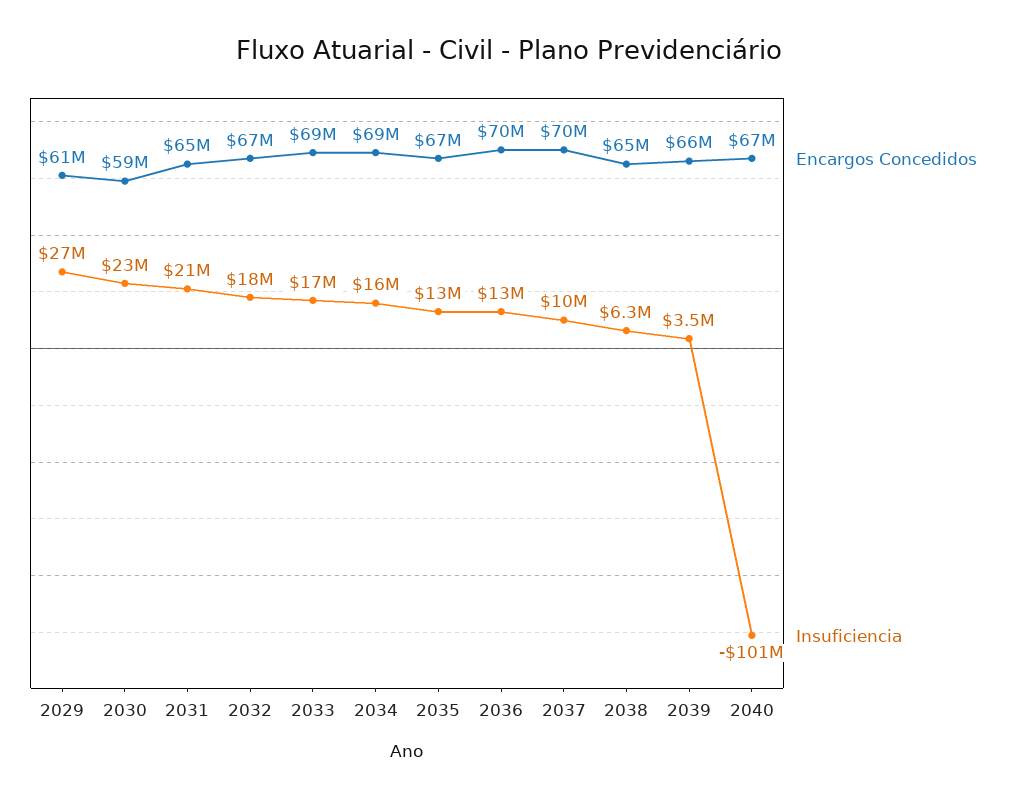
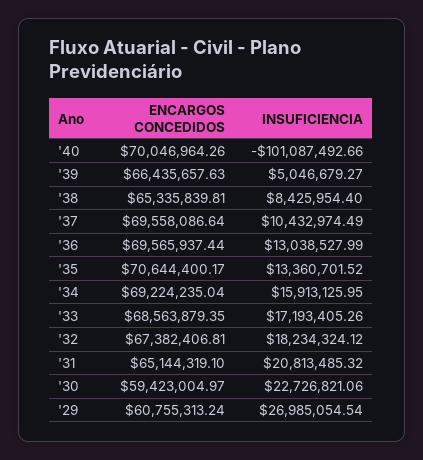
Encargos Concedidos, 2035: 67000000 -> 70644400.17
Insuficiencia, 2038: 6300000 -> 8425954.4
Insuficiencia, 2039: 3500000 -> 5046679.27
Encargos Concedidos, 2040: 67000000 -> 70046964.26

